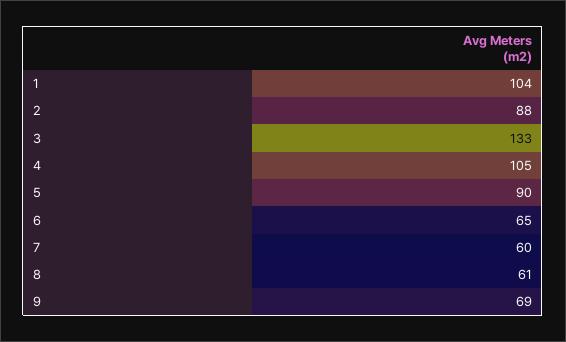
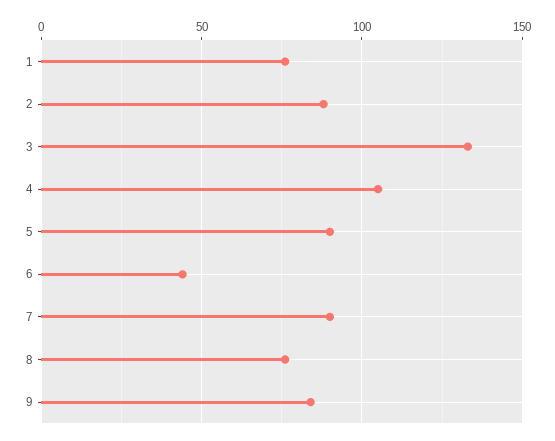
1: 104 -> 75
6: 65 -> 45
7: 60 -> 90
8: 61 -> 75
9: 69 -> 85

